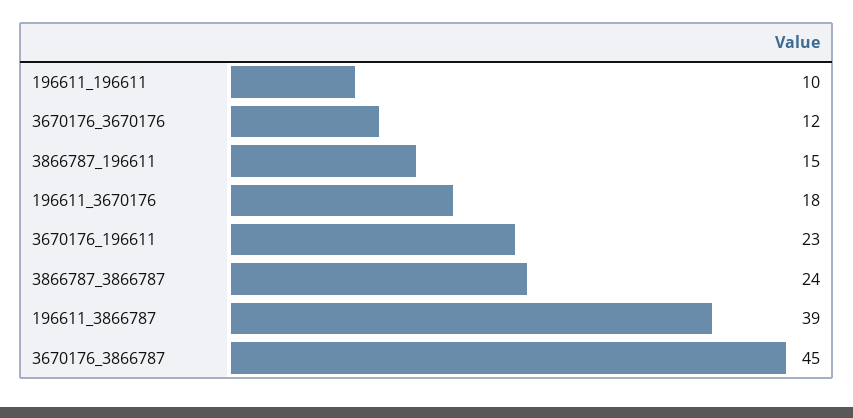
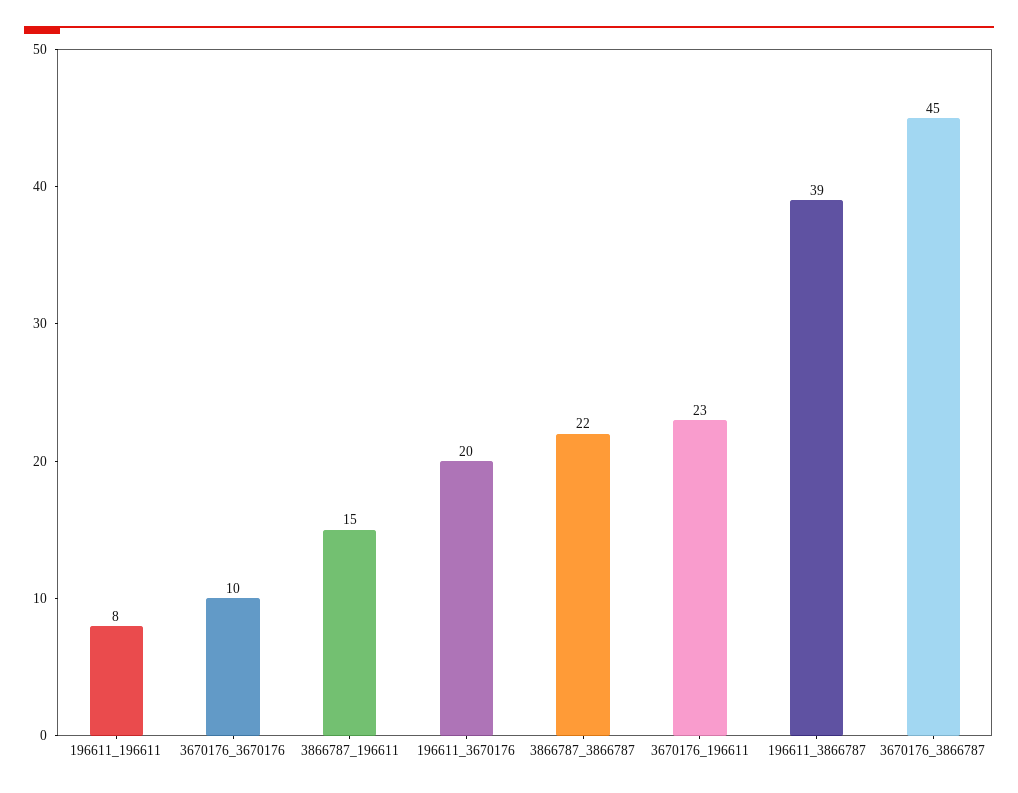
196611_196611: 10 -> 8
3670176_3670176: 12 -> 10
196611_3670176: 18 -> 20
3866787_3866787: 24 -> 22

